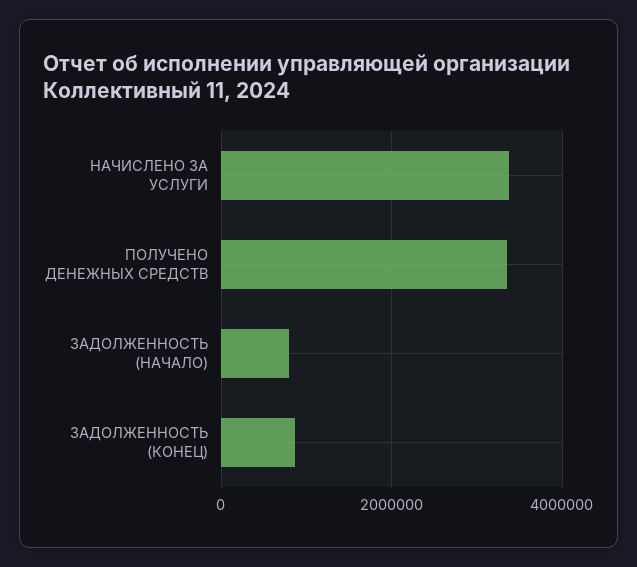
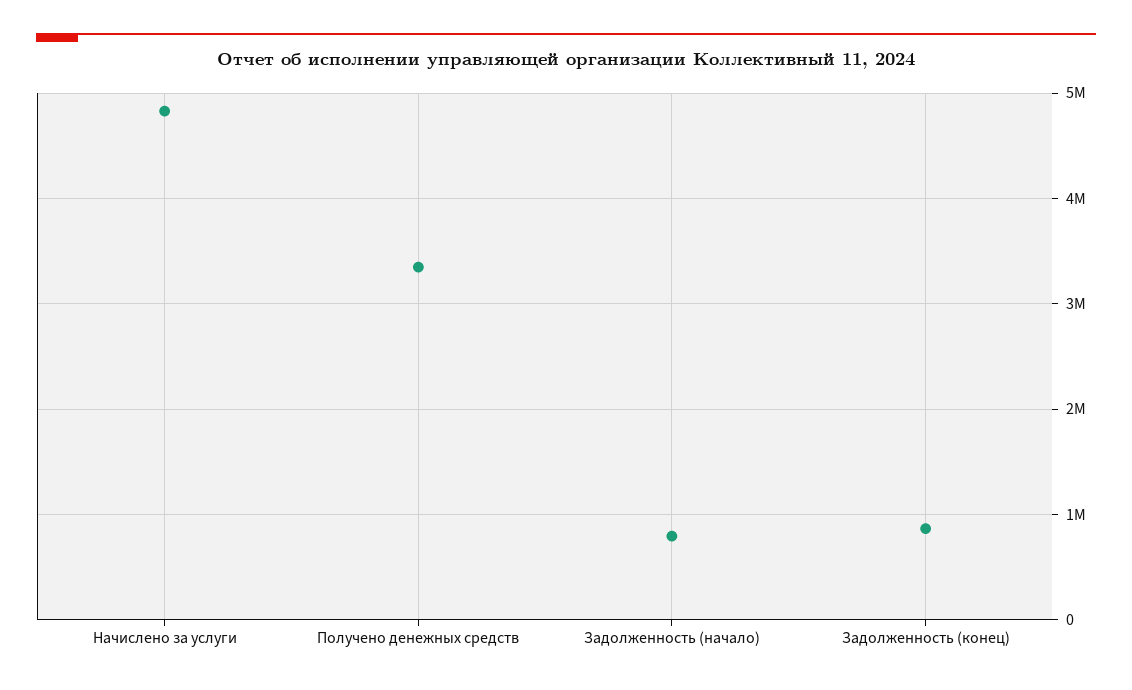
НАЧИСЛЕНО ЗА УСЛУГИ: 3400000 -> 4800000

